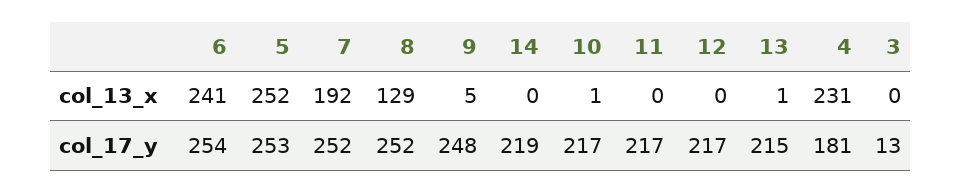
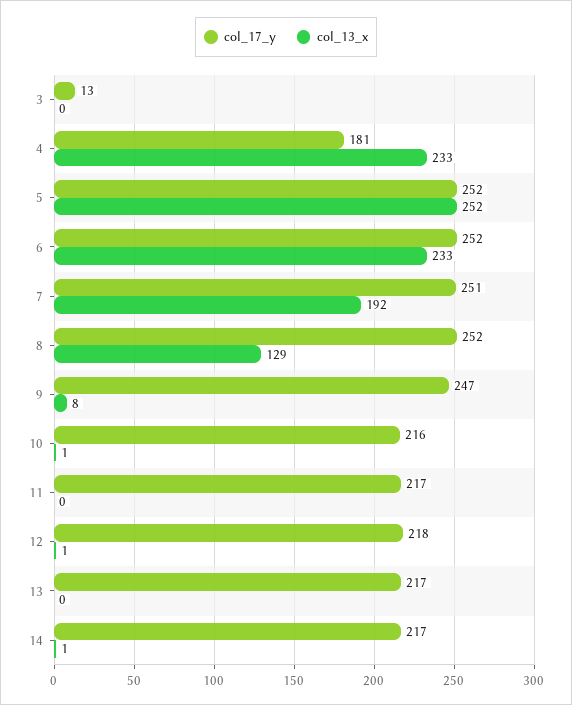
col_13_x, 6: 241 -> 233
col_13_x, 9: 5 -> 8
col_13_x, 14: 0 -> 1
col_13_x, 12: 0 -> 1
col_13_x, 13: 1 -> 0
col_13_x, 4: 231 -> 233
col_17_y, 6: 254 -> 252
col_17_y, 5: 253 -> 252
col_17_y, 7: 252 -> 251
col_17_y, 9: 248 -> 247
col_17_y, 14: 219 -> 217
col_17_y, 10: 217 -> 216
col_17_y, 12: 217 -> 218
col_17_y, 13: 215 -> 217

